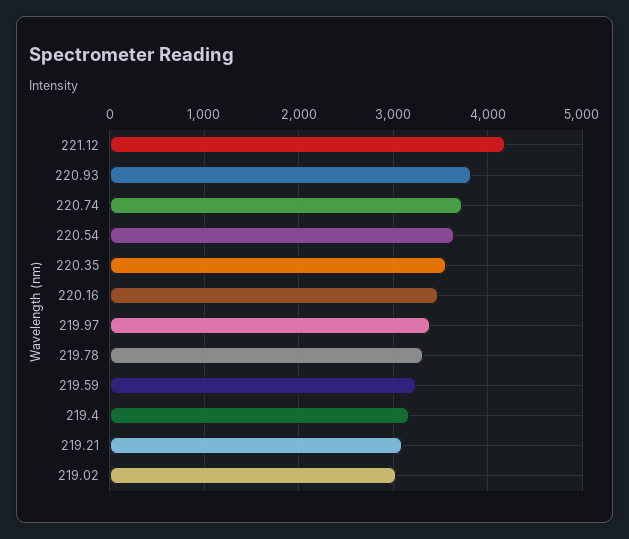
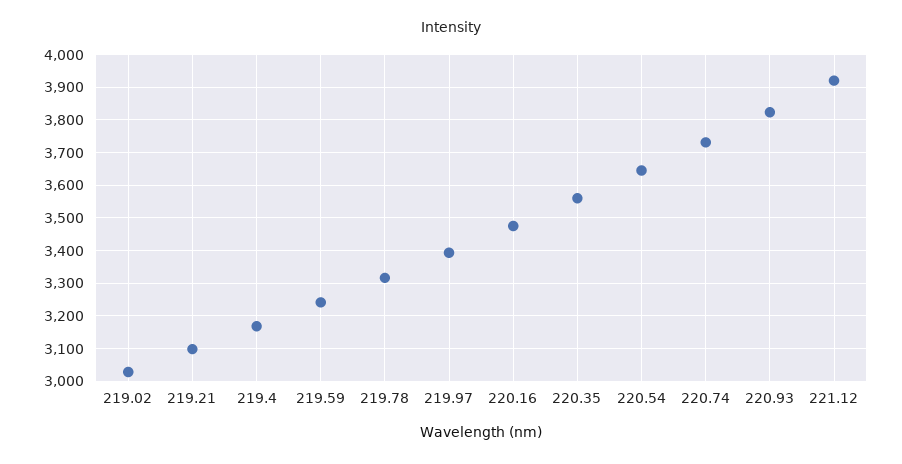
221.12: 4200 -> 3920

